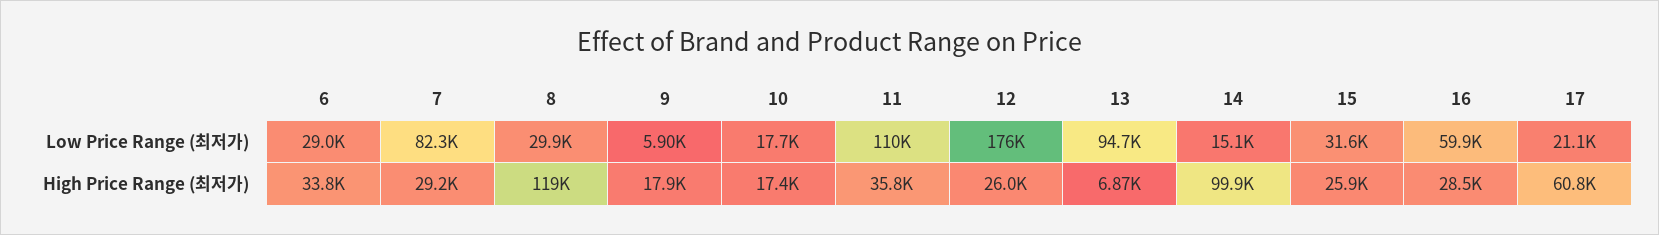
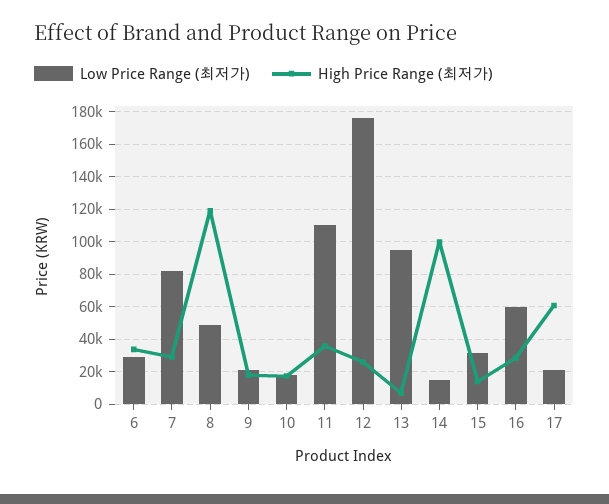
Low Price Range (최저가), 8: 29900 -> 50000
Low Price Range (최저가), 9: 5900 -> 20000
High Price Range (최저가), 15: 25900 -> 15000

